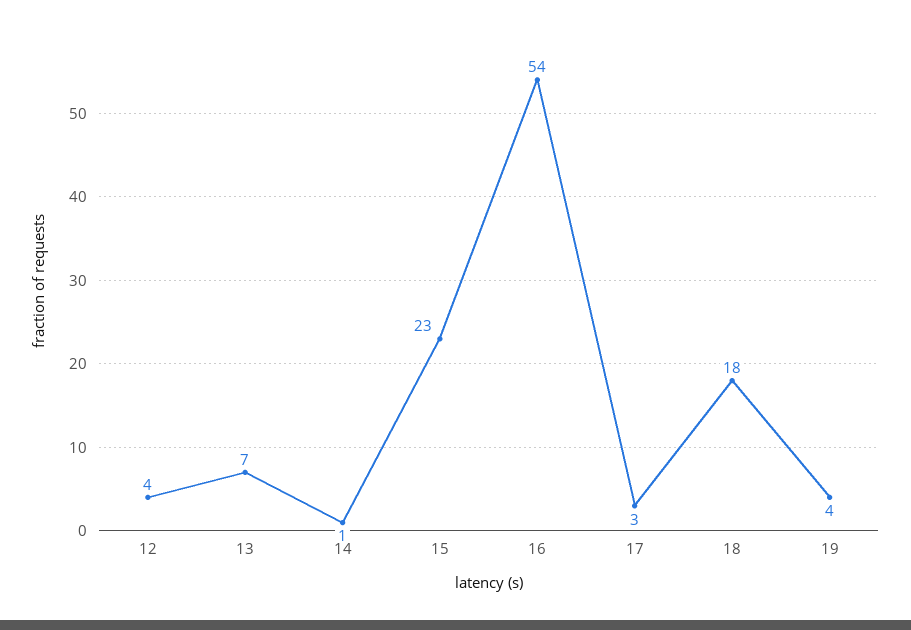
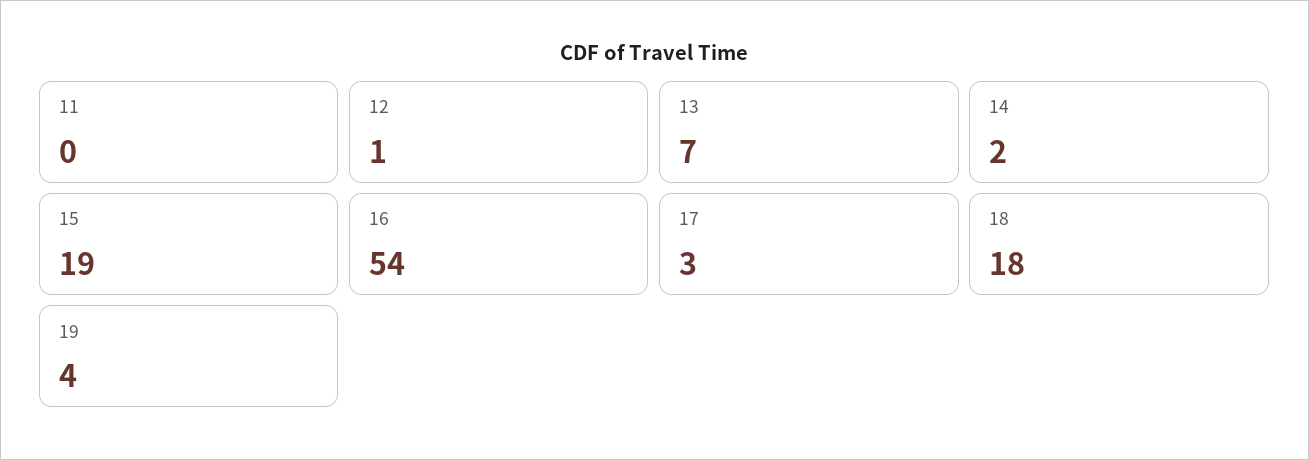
12: 4 -> 1
14: 1 -> 2
15: 23 -> 19
11: none -> 0

